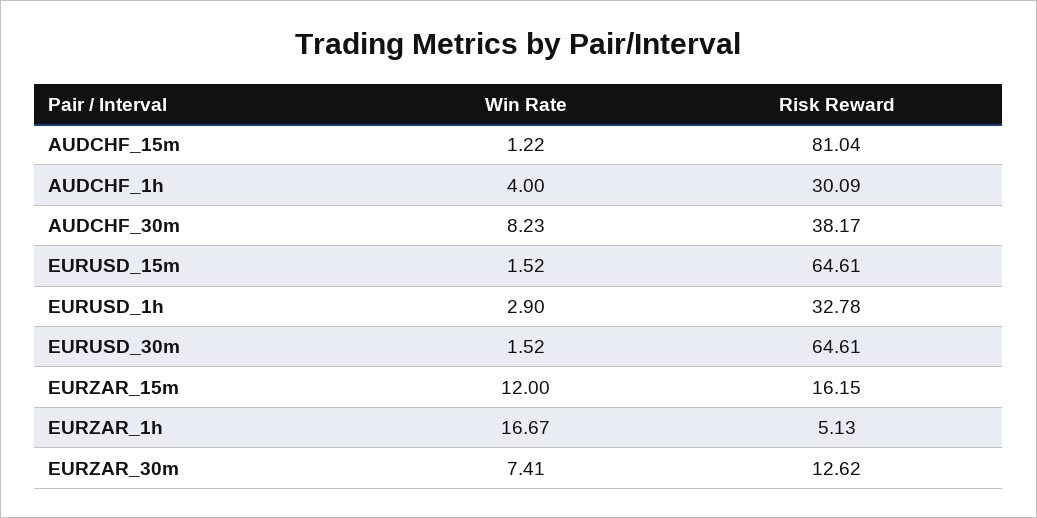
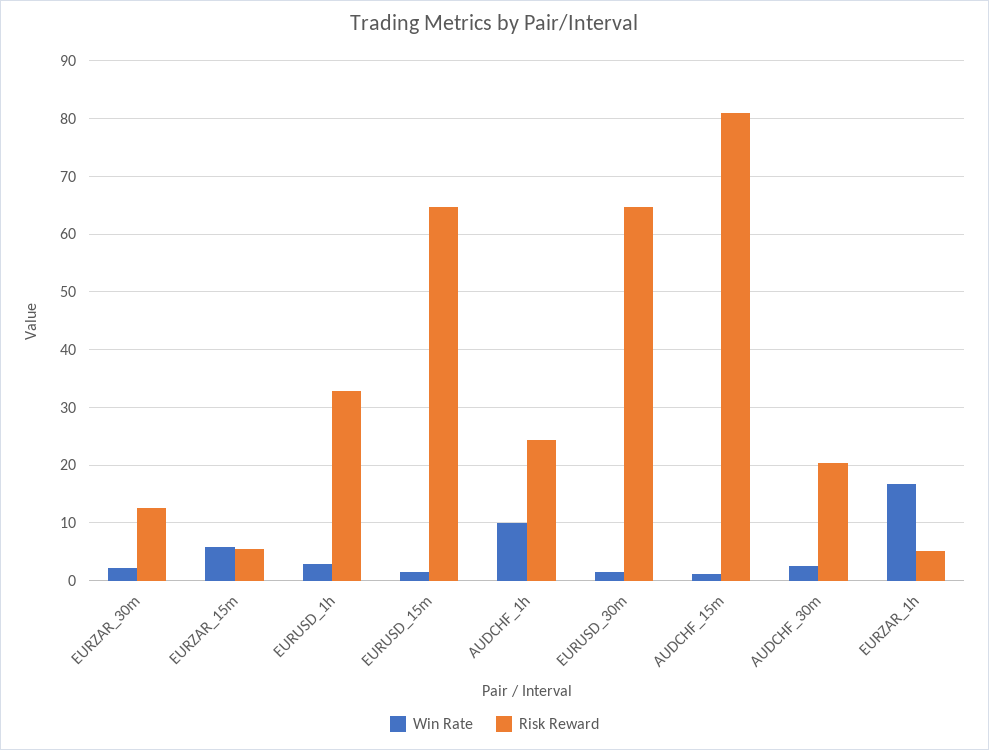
Win Rate, AUDCHF_1h: 4 -> 10
Risk Reward, AUDCHF_1h: 30.09 -> 24
Win Rate, AUDCHF_30m: 8.23 -> 2
Risk Reward, AUDCHF_30m: 38.17 -> 20
Win Rate, EURZAR_15m: 12 -> 6
Risk Reward, EURZAR_15m: 16.15 -> 6
Win Rate, EURZAR_30m: 7.41 -> 2

